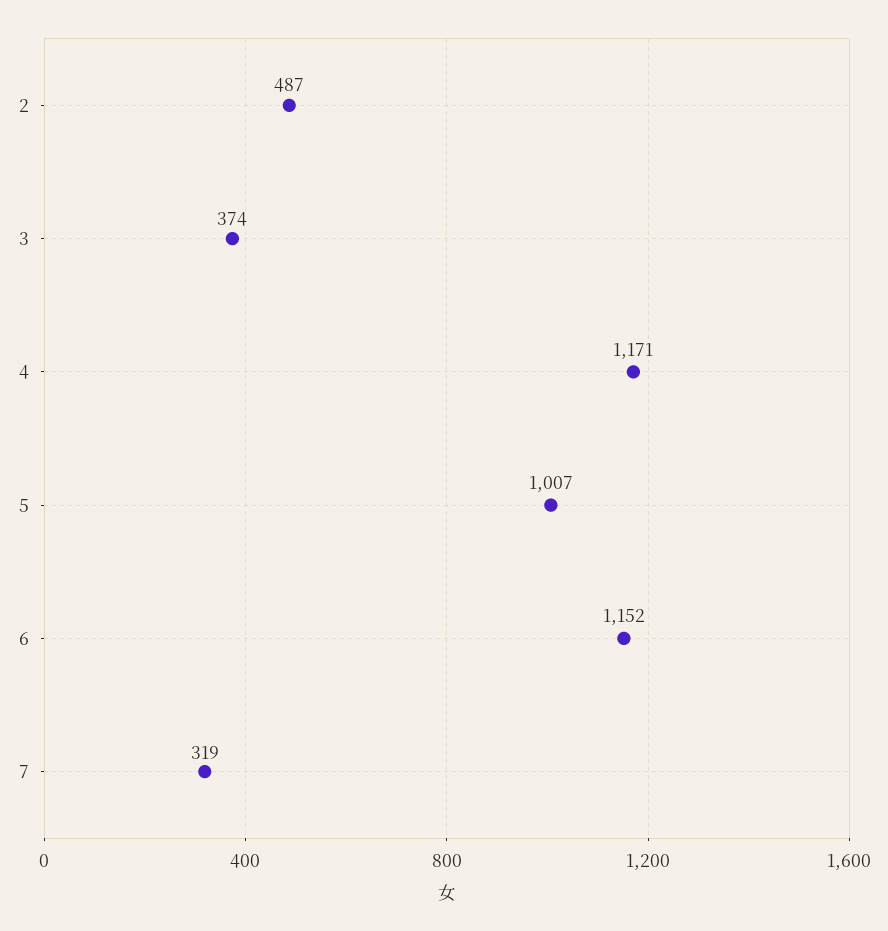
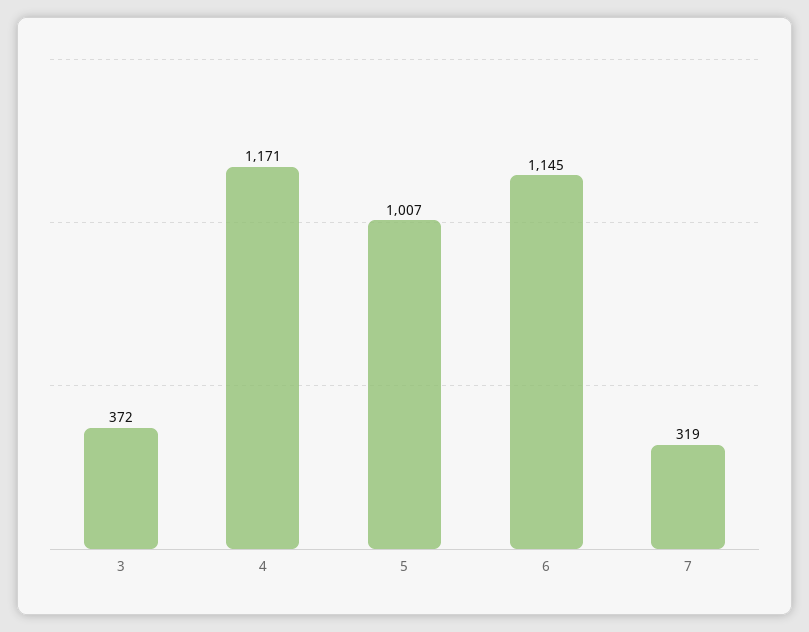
2: 487 -> none
3: 374 -> 372
6: 1152 -> 1145

